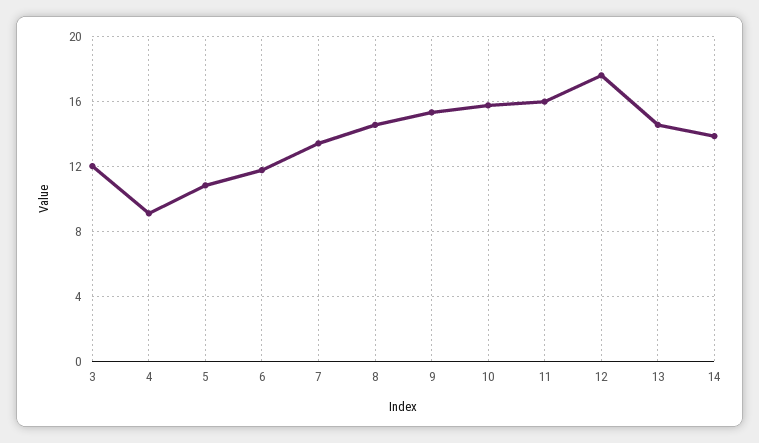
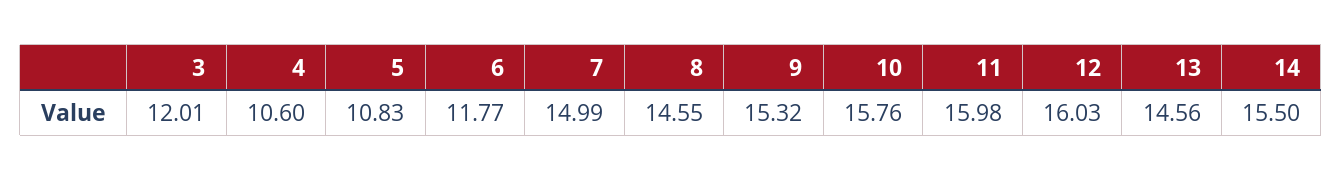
4: 9 -> 10.6
7: 13.5 -> 14.99
12: 17.5 -> 16.03
14: 14 -> 15.5

